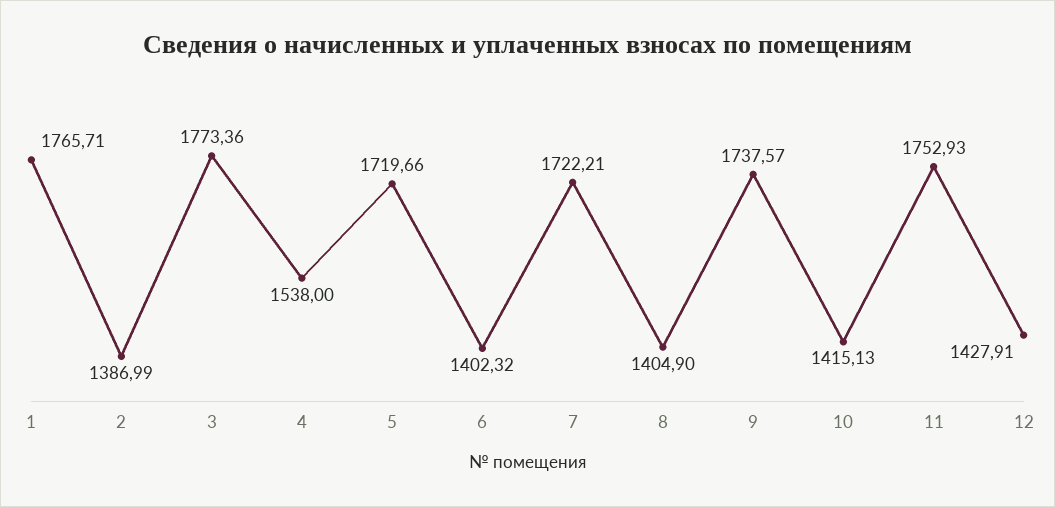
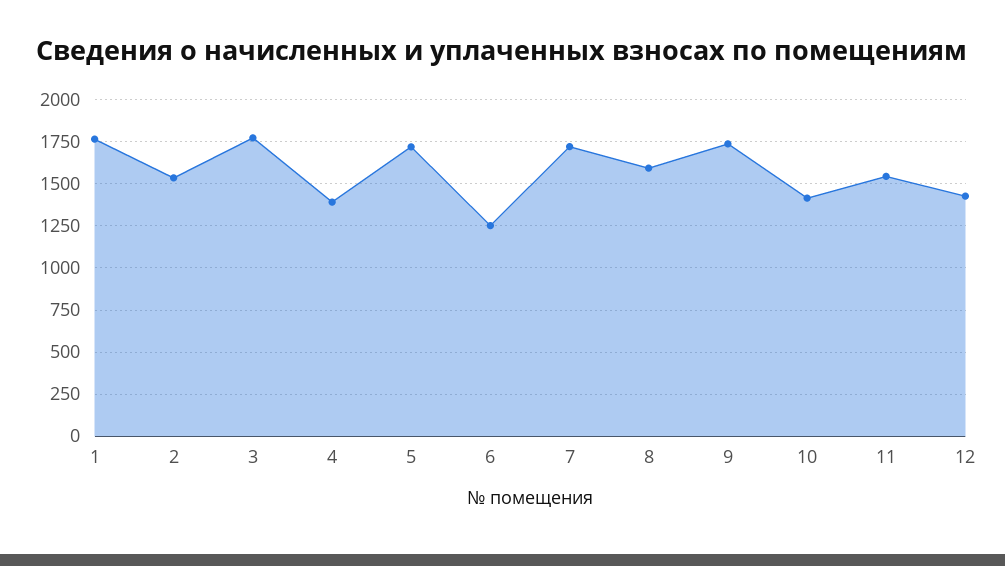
2: 1386.99 -> 1550
4: 1538 -> 1400
6: 1402.32 -> 1250
8: 1404.9 -> 1600
11: 1752.93 -> 1550

